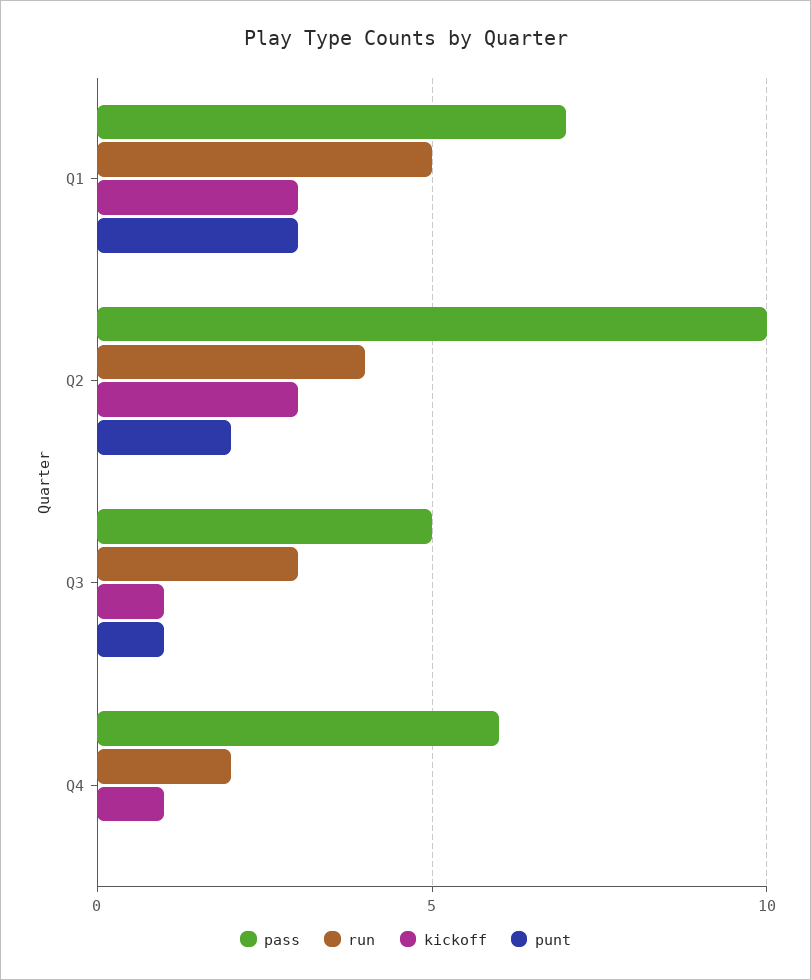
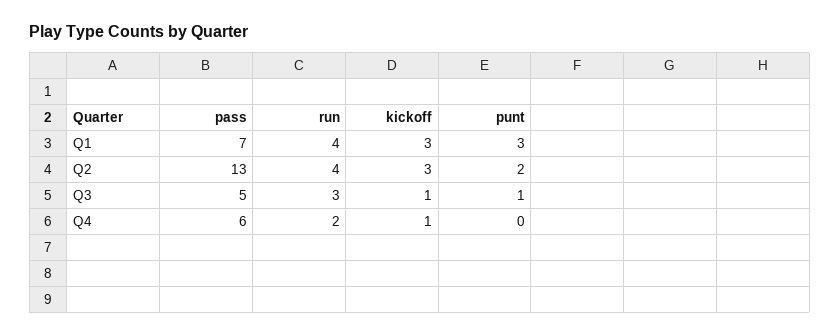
run, Q1: 5 -> 4
pass, Q2: 10 -> 13

